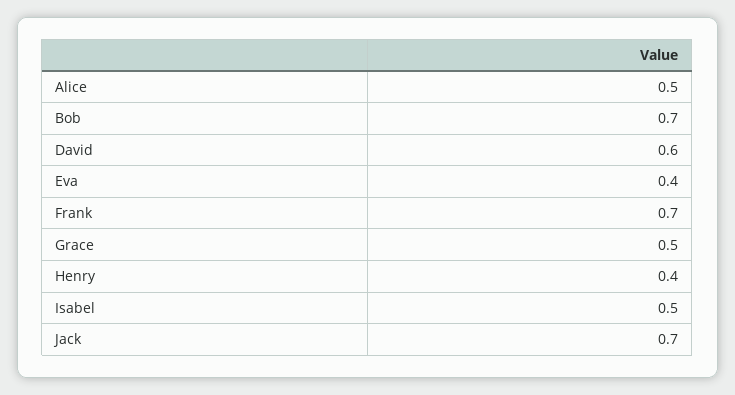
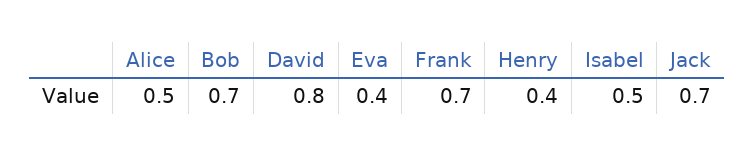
David: 0.6 -> 0.8
Grace: 0.5 -> none

